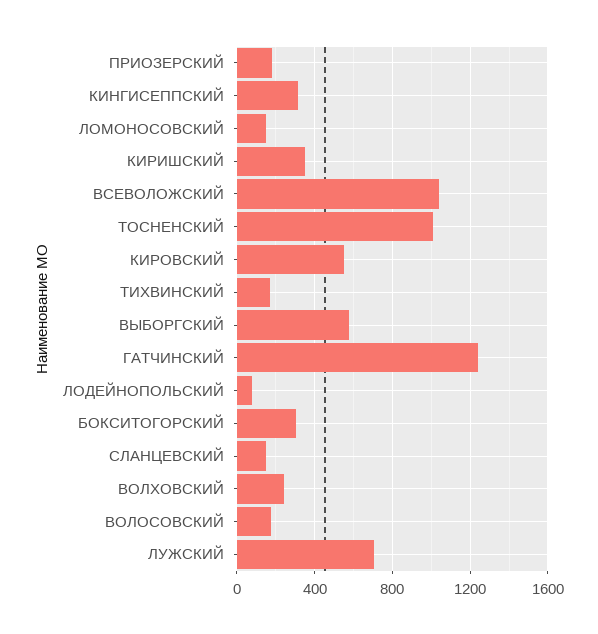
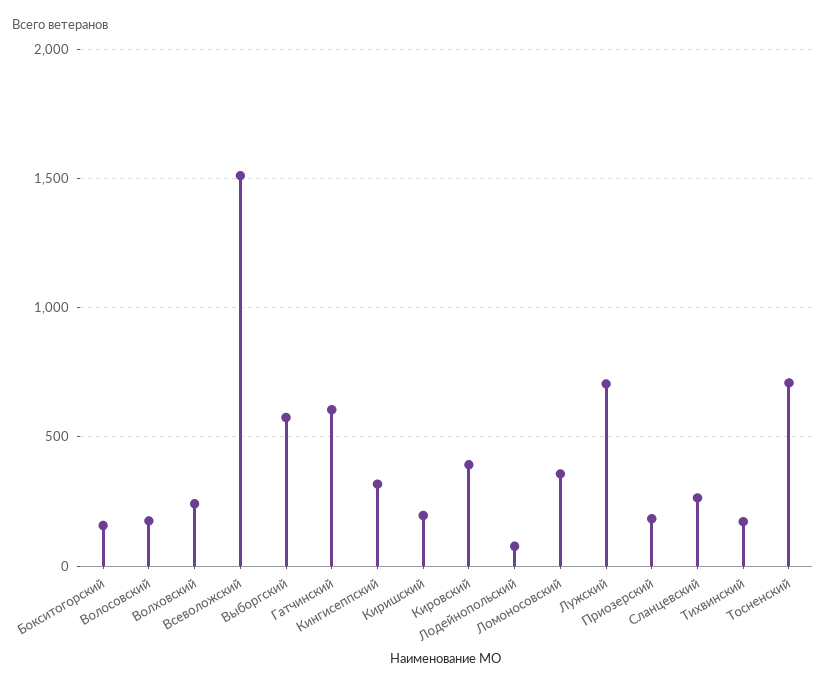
ЛОМОНОСОВСКИЙ: 150 -> 350
КИРИШСКИЙ: 350 -> 200
ВСЕВОЛОЖСКИЙ: 1050 -> 1500
ТОСНЕНСКИЙ: 1000 -> 700
КИРОВСКИЙ: 550 -> 400
ГАТЧИНСКИЙ: 1250 -> 600
БОКСИТОГОРСКИЙ: 300 -> 150
СЛАНЦЕВСКИЙ: 150 -> 250

